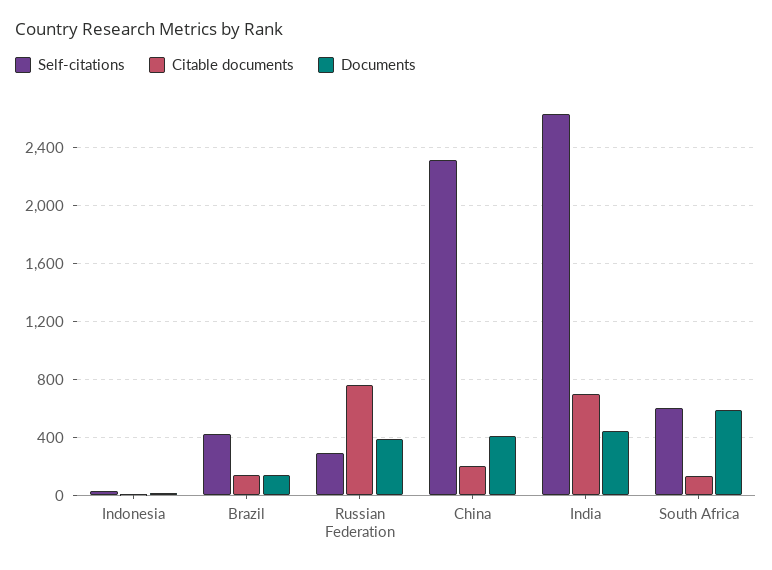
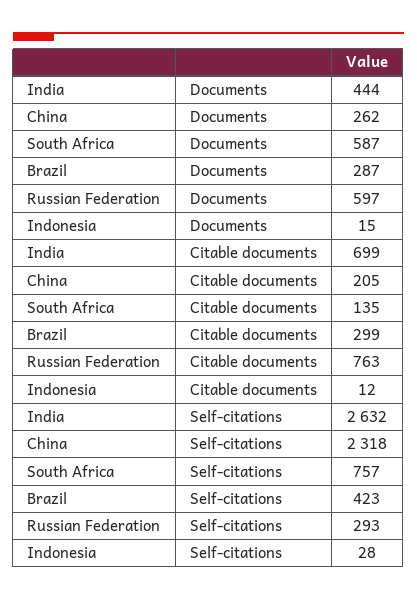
Citable documents, Brazil: 150 -> 299
Documents, Brazil: 150 -> 287
Documents, Russian Federation: 400 -> 597
Documents, China: 400 -> 262
Self-citations, South Africa: 600 -> 757

